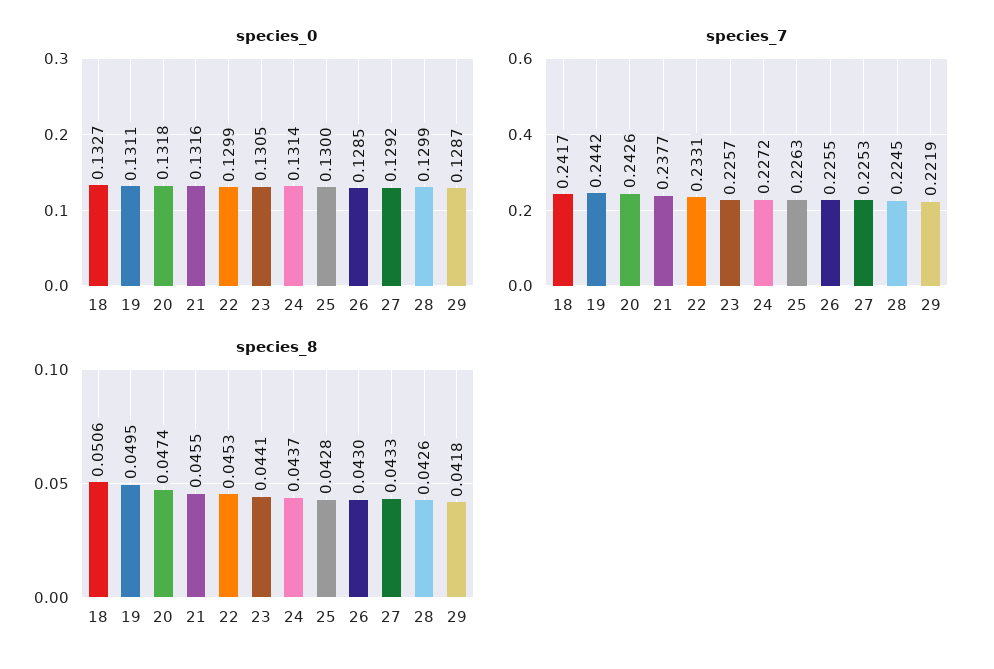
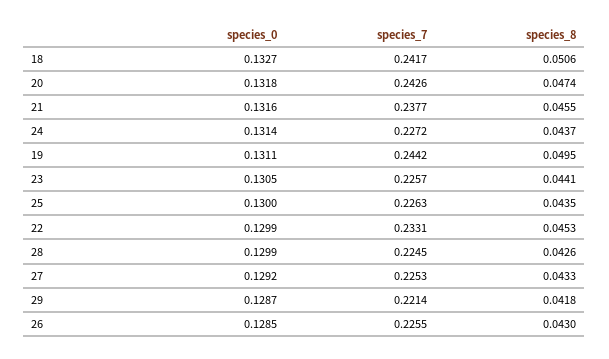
species_7, 29: 0.2219 -> 0.2214
species_8, 25: 0.0428 -> 0.0435

